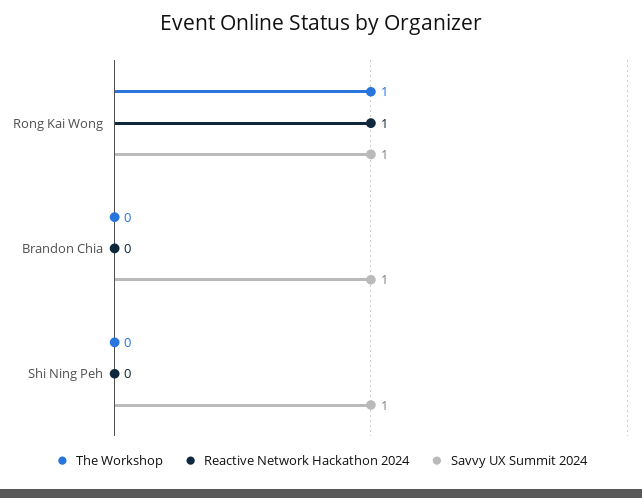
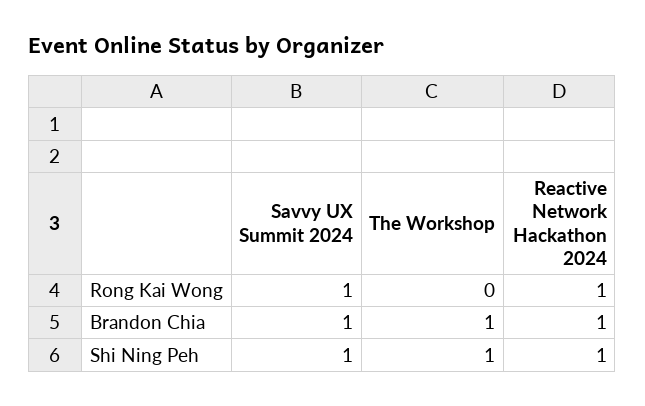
The Workshop, Rong Kai Wong: 1 -> 0
The Workshop, Brandon Chia: 0 -> 1
Reactive Network Hackathon 2024, Brandon Chia: 0 -> 1
The Workshop, Shi Ning Peh: 0 -> 1
Reactive Network Hackathon 2024, Shi Ning Peh: 0 -> 1

